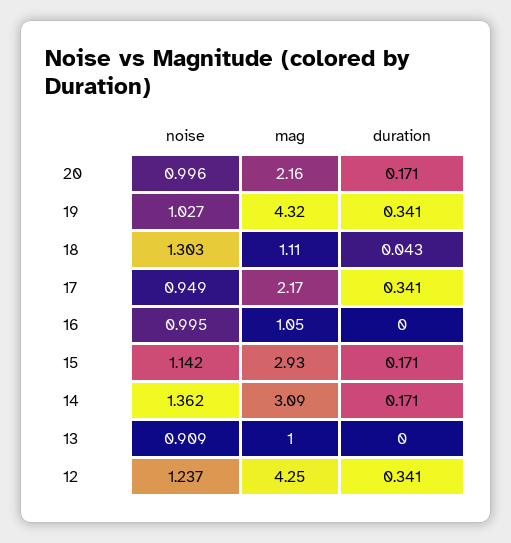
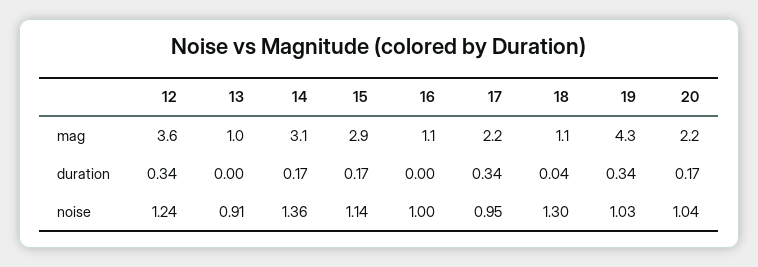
noise, 20: 0.996 -> 1.04
mag, 12: 4.25 -> 3.6

